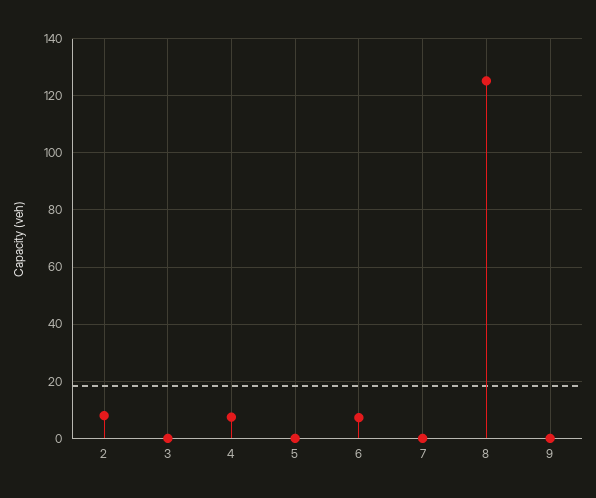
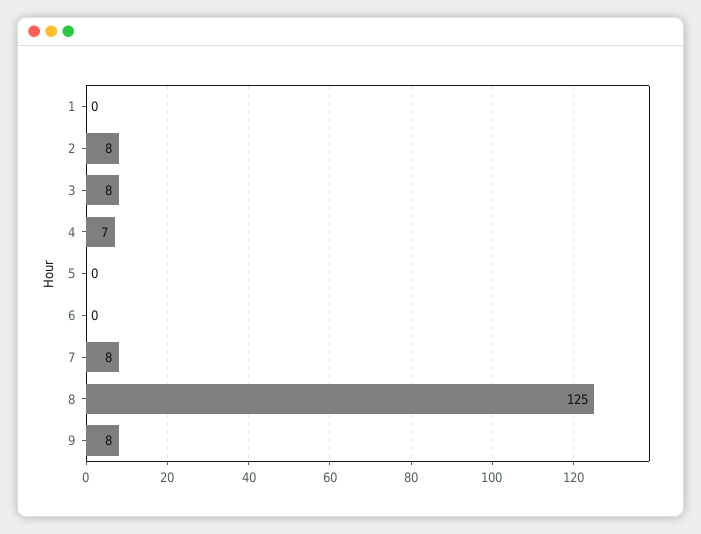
3: 0 -> 8
6: 7.5 -> 0
7: 0 -> 8
9: 0 -> 8
1: none -> 0

